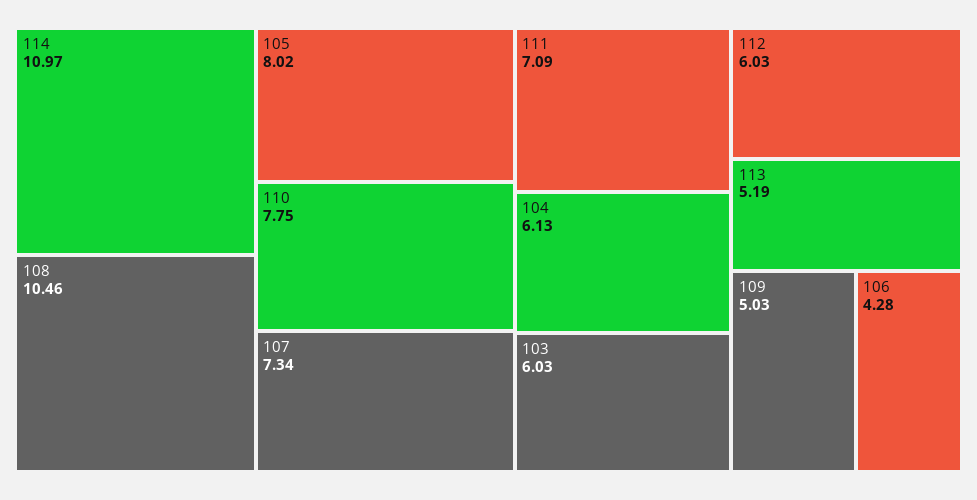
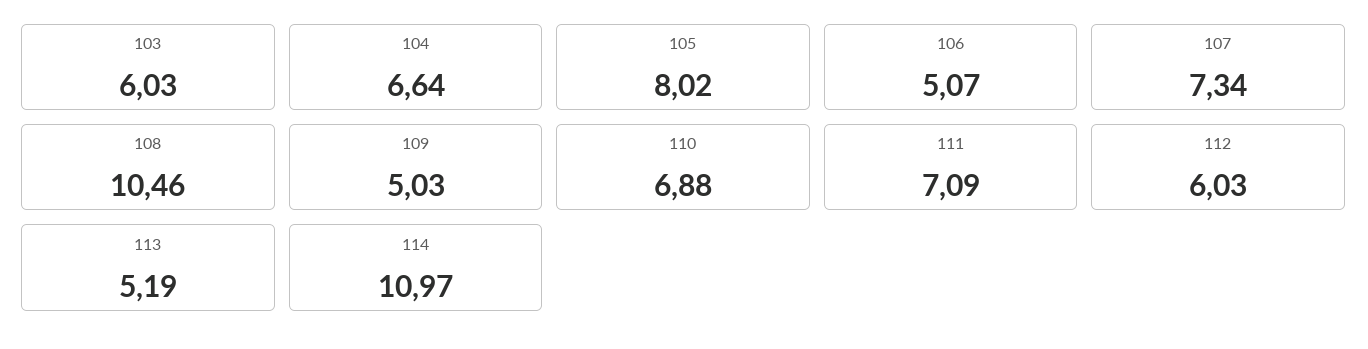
110: 7.75 -> 6.88
104: 6.13 -> 6.64
106: 4.28 -> 5.07

